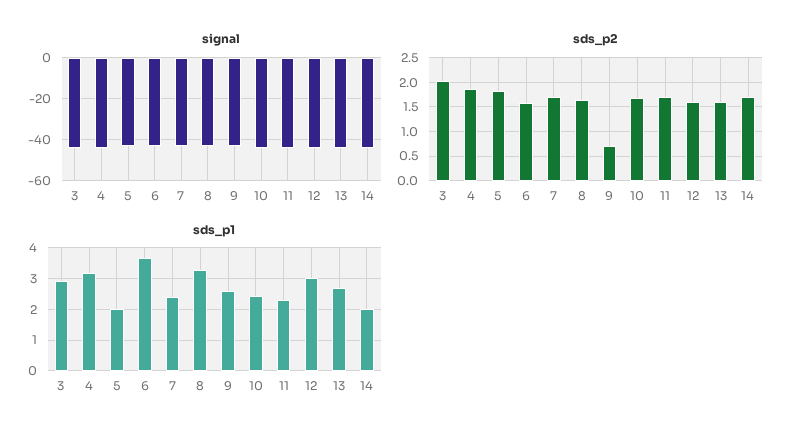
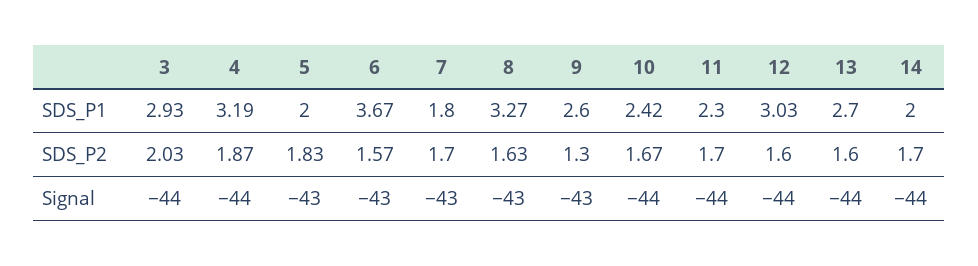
sds_p2, 9: 0.75 -> 1.3
sds_p1, 7: 2.4 -> 1.8

